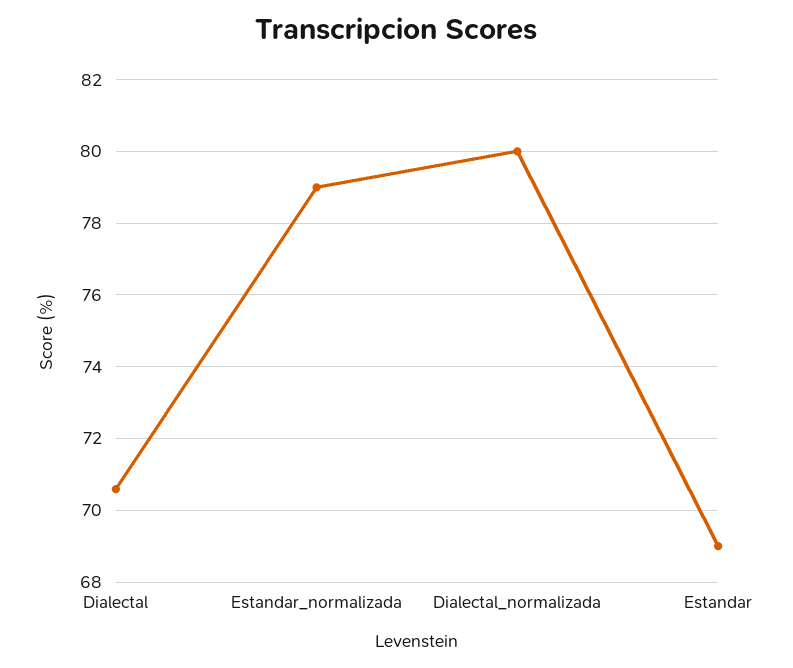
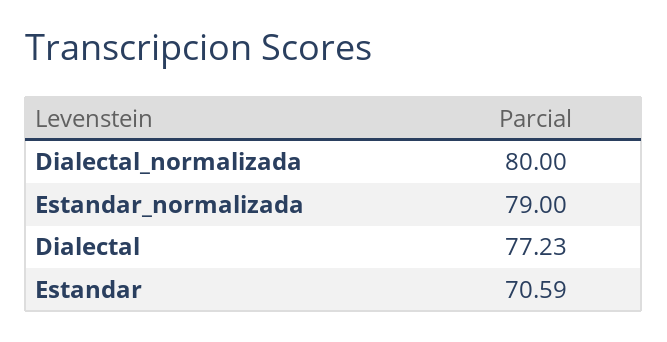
Dialectal: 70.6 -> 77.23
Estandar: 69 -> 70.59

